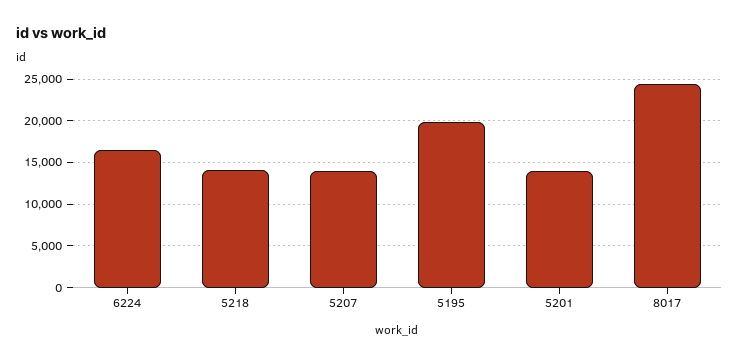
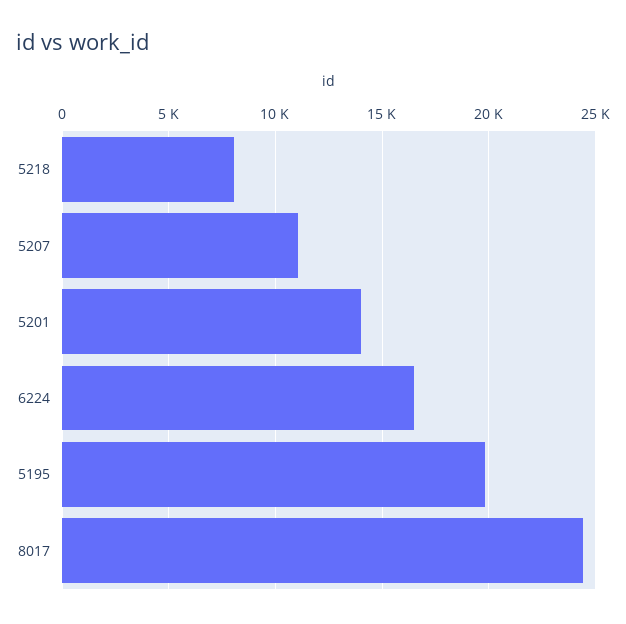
5218: 14000 -> 8000
5207: 14000 -> 11000

